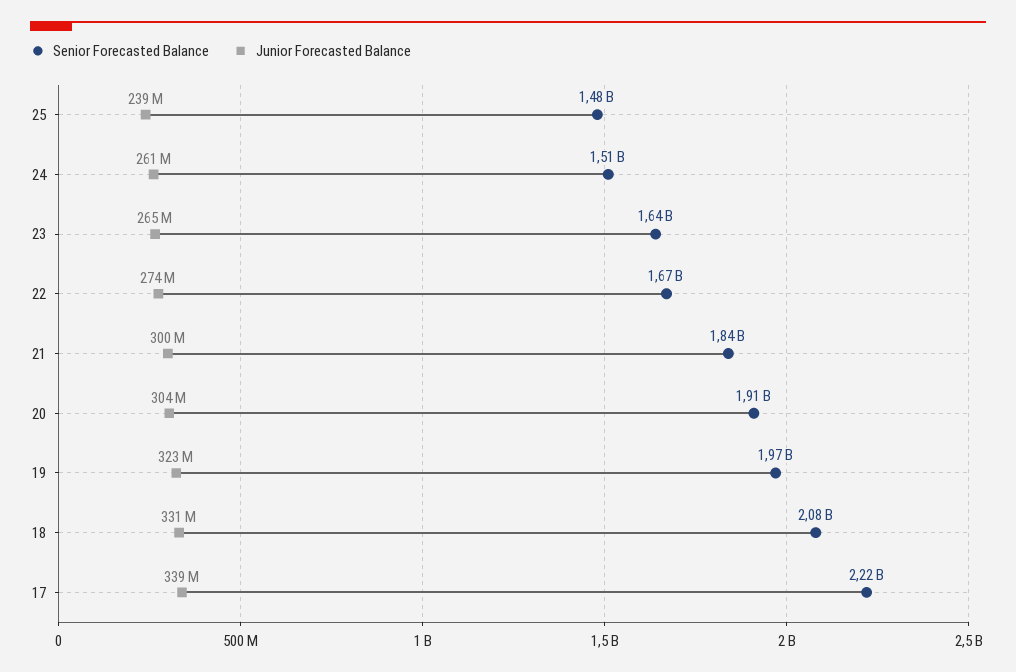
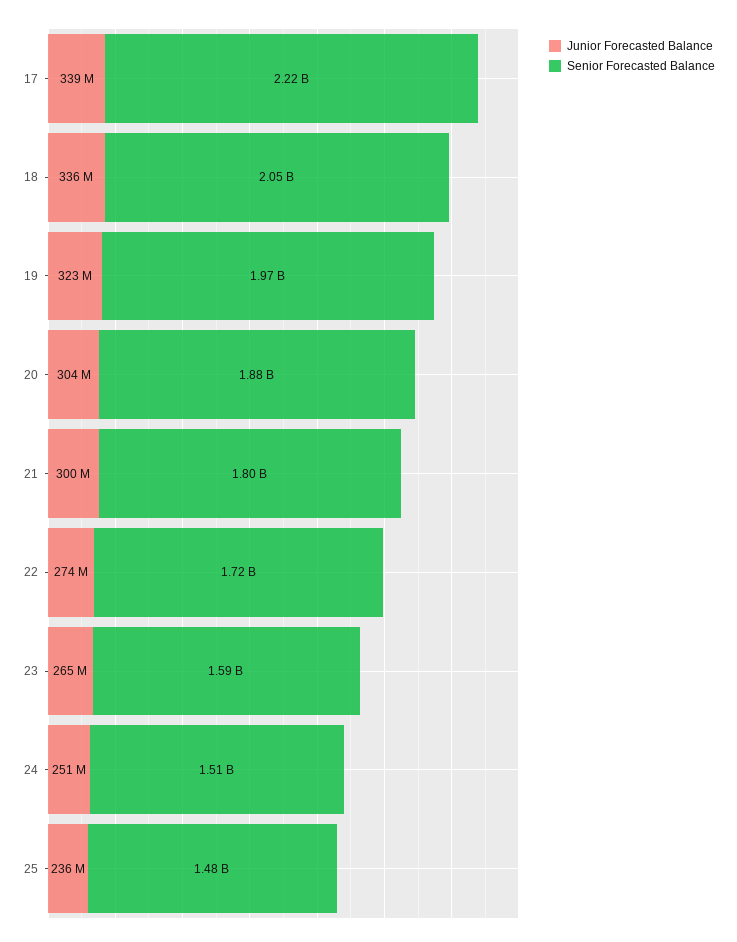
Junior Forecasted Balance, 25: 239000000 -> 236000000
Junior Forecasted Balance, 24: 261000000 -> 251000000
Senior Forecasted Balance, 23: 1640000000 -> 1590000000
Senior Forecasted Balance, 22: 1670000000 -> 1720000000
Senior Forecasted Balance, 21: 1840000000 -> 1800000000
Senior Forecasted Balance, 20: 1910000000 -> 1880000000
Senior Forecasted Balance, 18: 2080000000 -> 2050000000
Junior Forecasted Balance, 18: 331000000 -> 336000000

